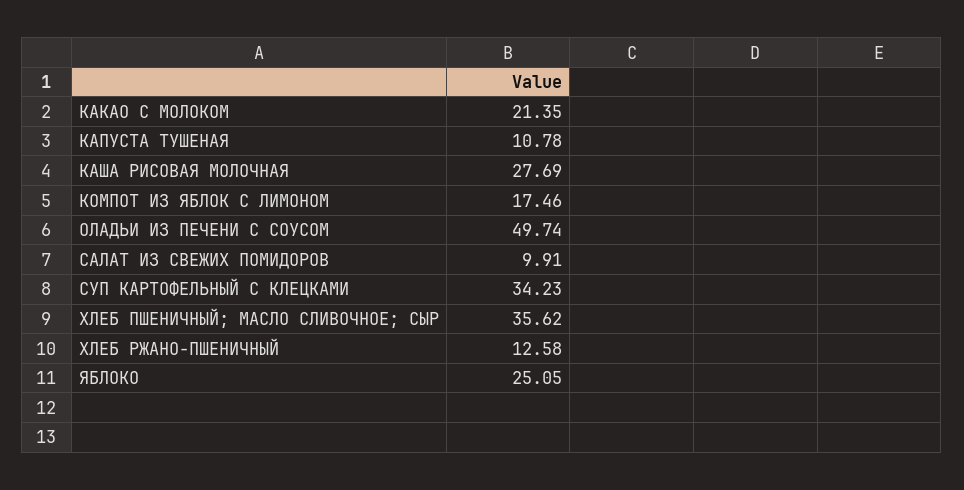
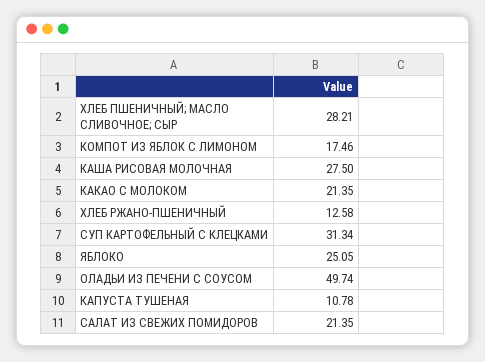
КАША РИСОВАЯ МОЛОЧНАЯ: 27.69 -> 27.5
САЛАТ ИЗ СВЕЖИХ ПОМИДОРОВ: 9.91 -> 21.35
СУП КАРТОФЕЛЬНЫЙ С КЛЕЦКАМИ: 34.23 -> 31.34
ХЛЕБ ПШЕНИЧНЫЙ; МАСЛО СЛИВОЧНОЕ; СЫР: 35.62 -> 28.21

